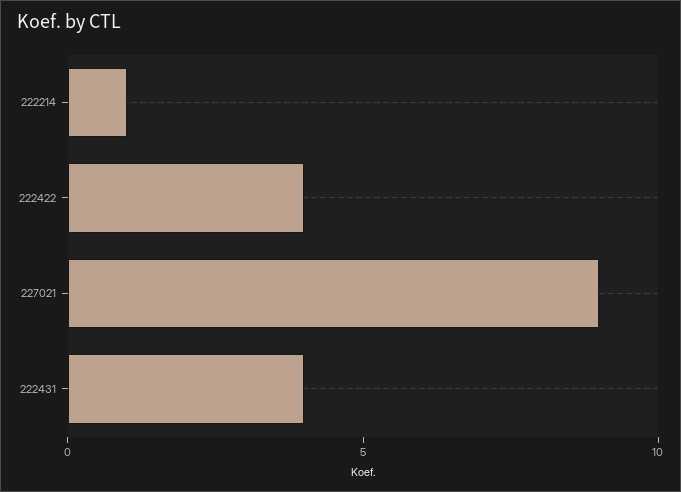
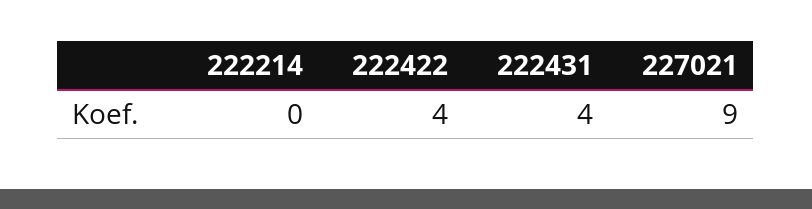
222214: 1 -> 0

